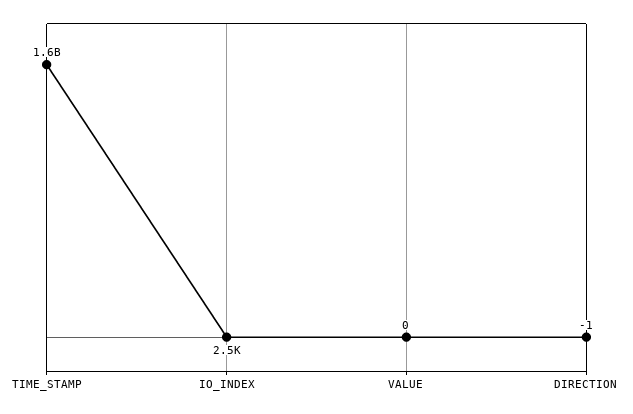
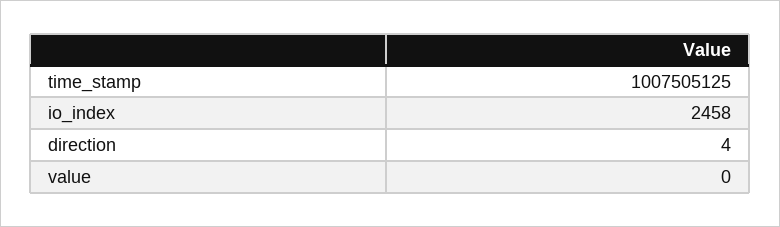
TIME_STAMP: 1600000000 -> 1007505125
DIRECTION: -1 -> 4

